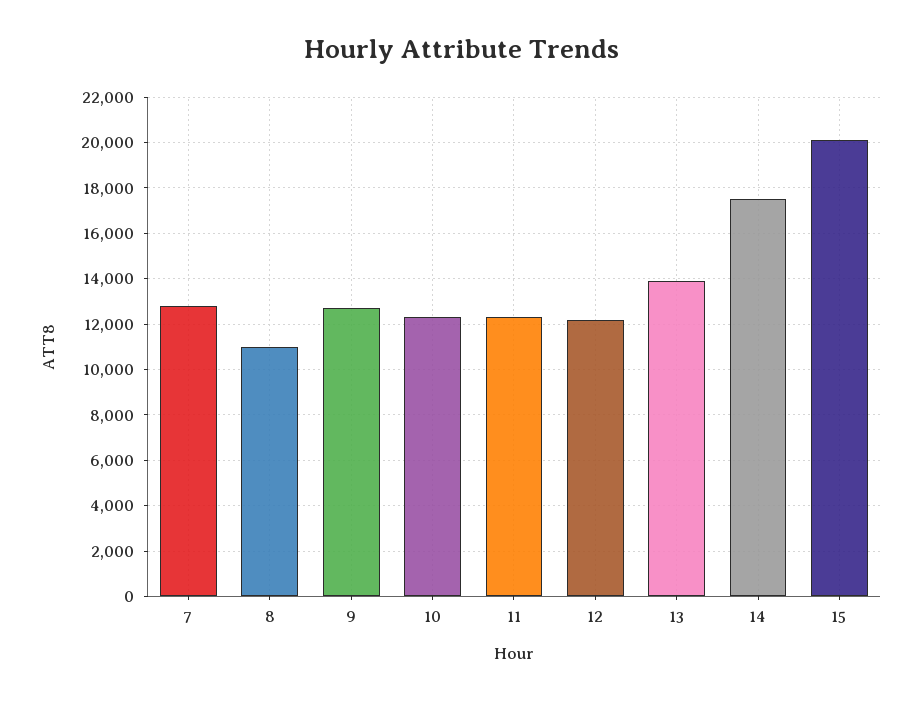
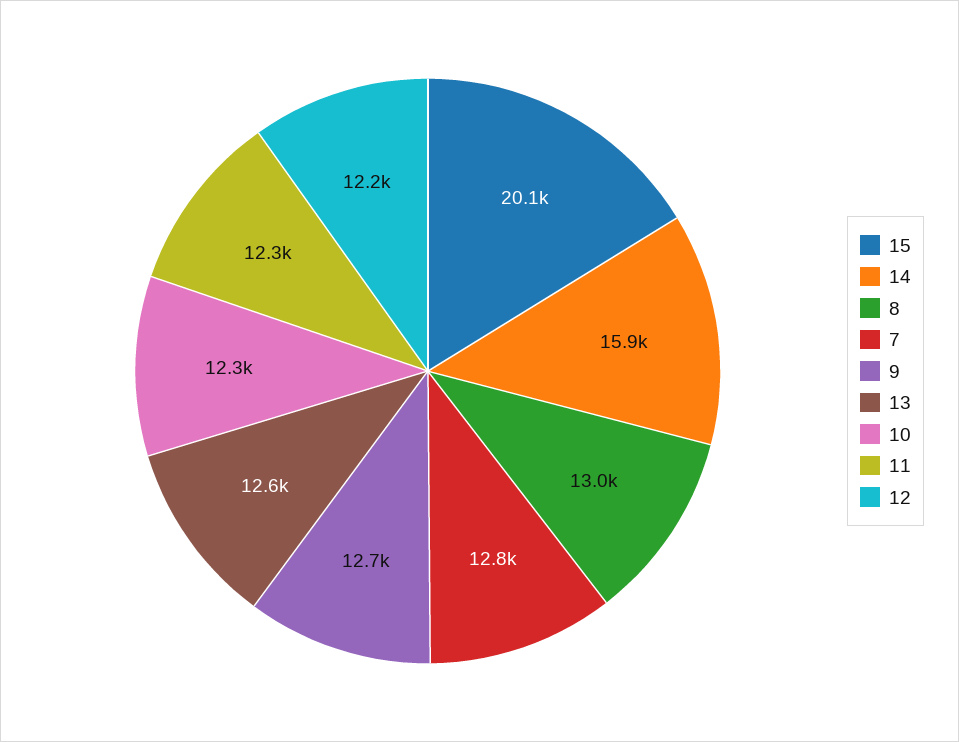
8: 11000 -> 13000
13: 14000 -> 12600
14: 17500 -> 15900

